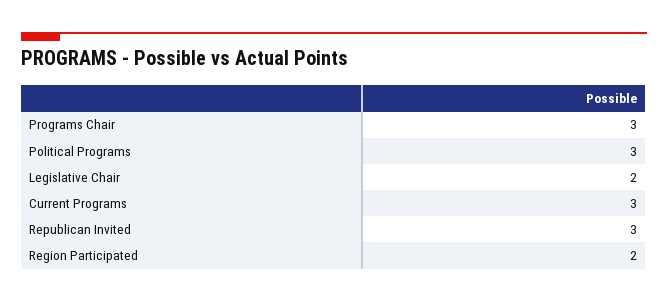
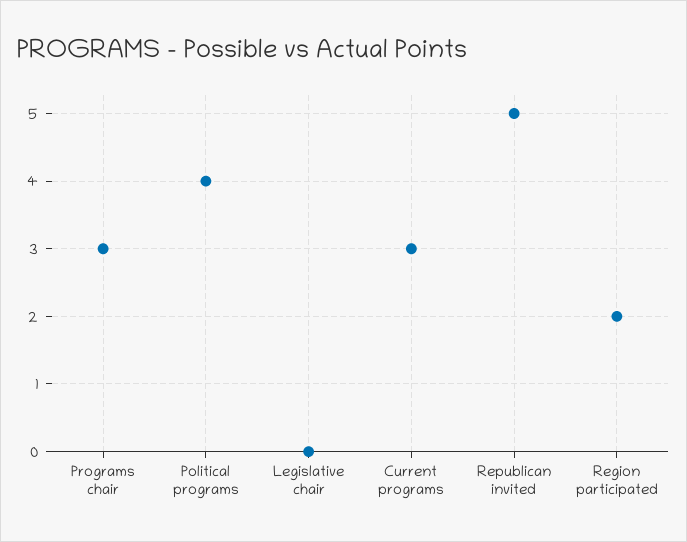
Political Programs: 3 -> 4
Legislative Chair: 2 -> 0
Republican Invited: 3 -> 5

